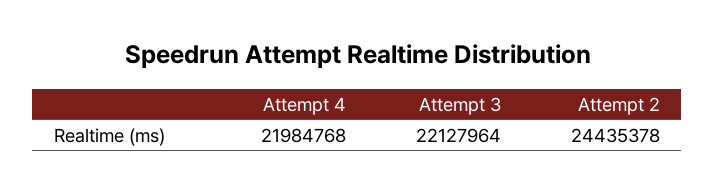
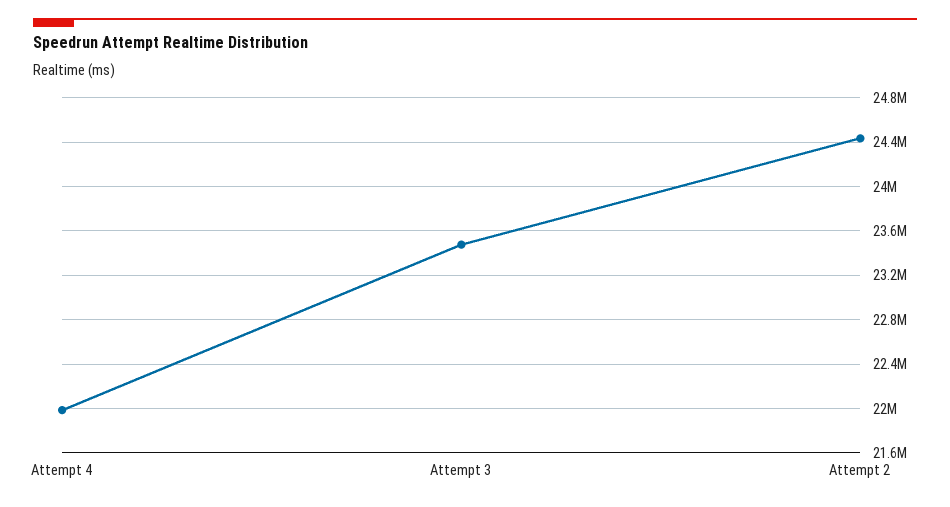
Attempt 3: 22127964 -> 23500000

